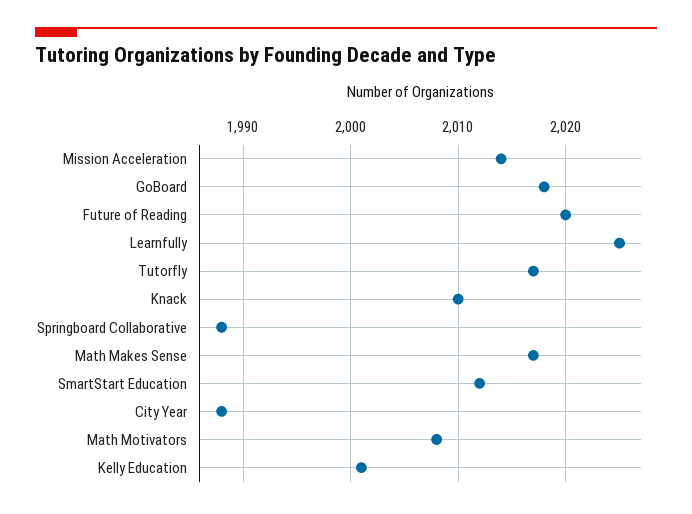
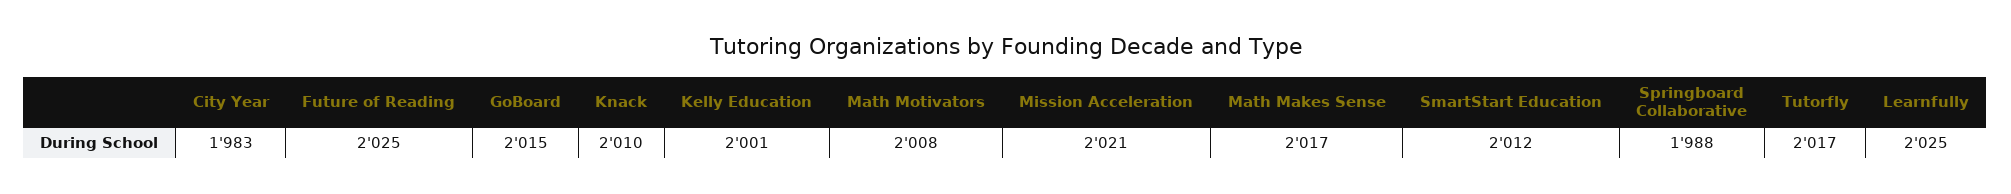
Mission Acceleration: 2014 -> 2021
GoBoard: 2018 -> 2015
Future of Reading: 2020 -> 2025
City Year: 1988 -> 1983

